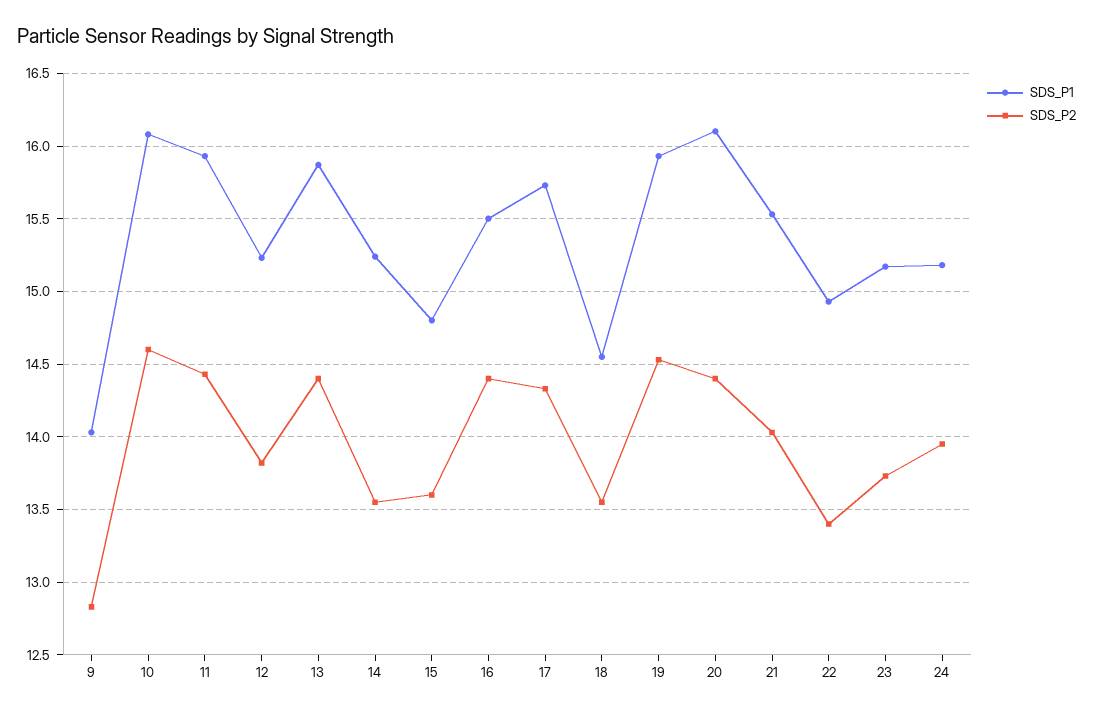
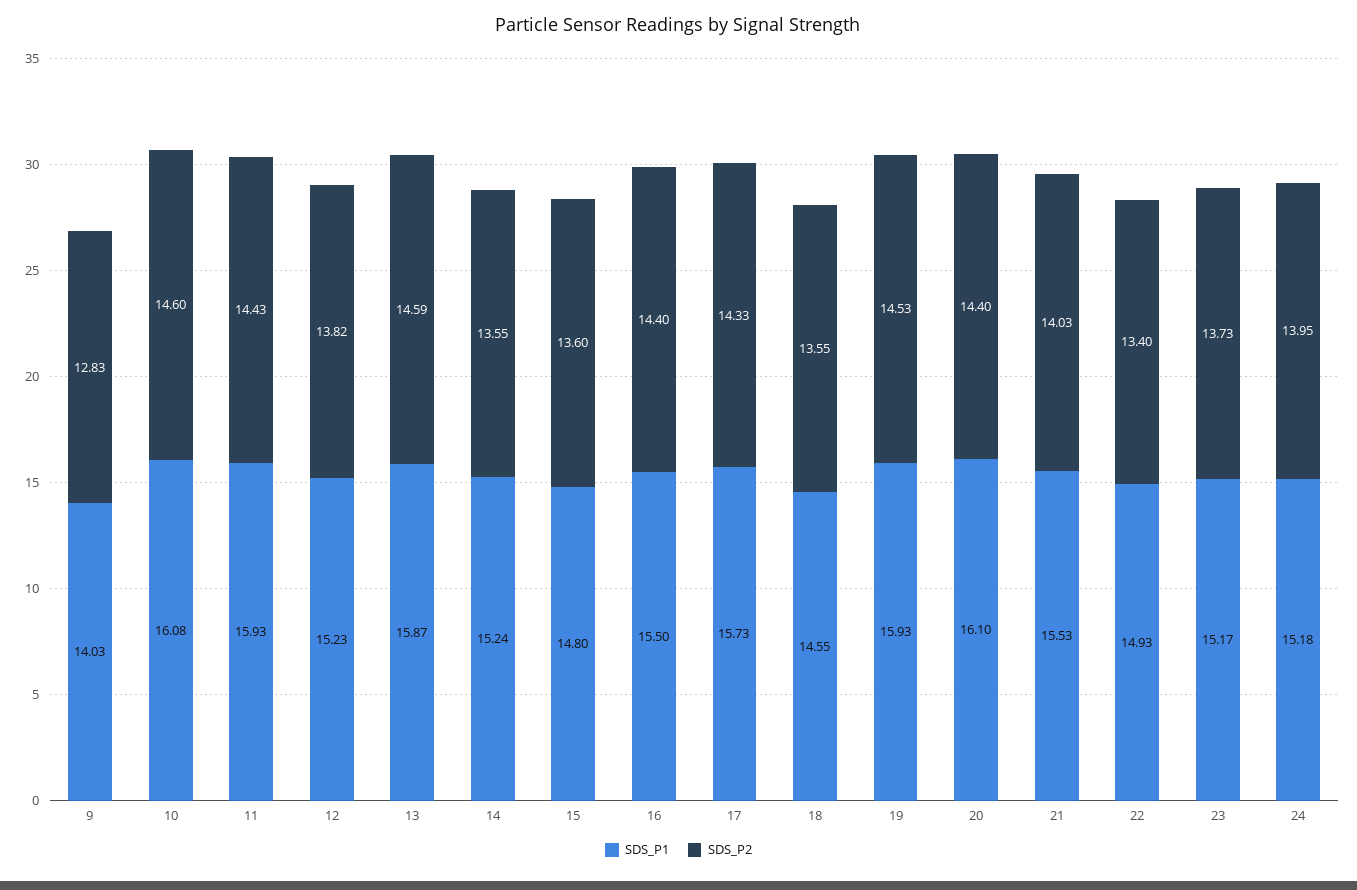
SDS_P2, 13: 14.4 -> 14.59

